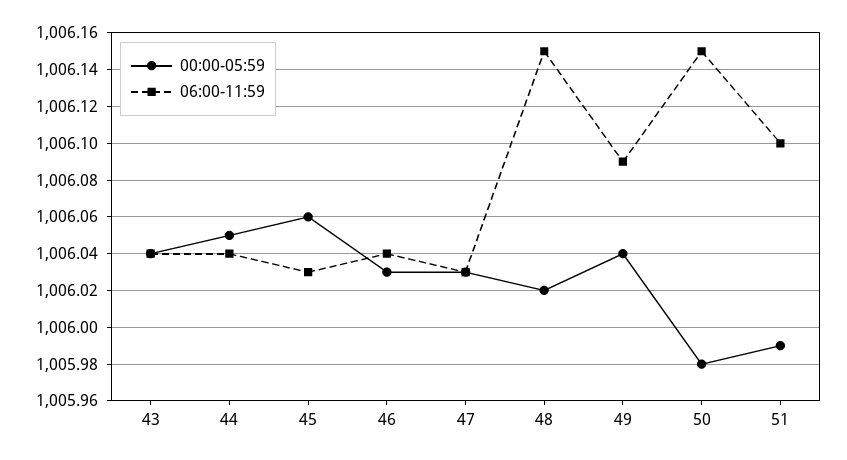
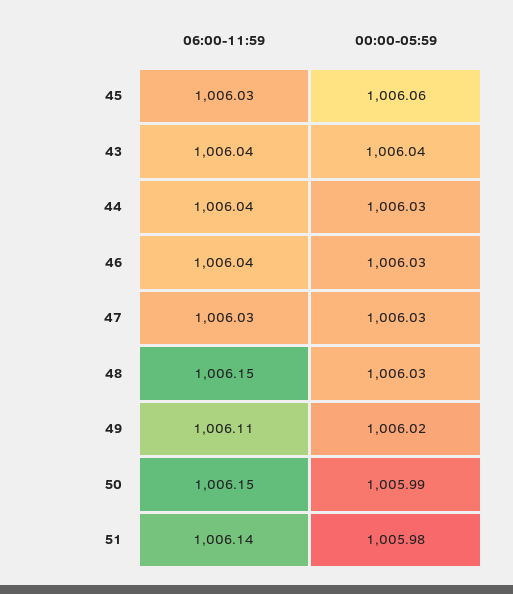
00:00-05:59, 44: 1006.05 -> 1006.03
00:00-05:59, 48: 1006.02 -> 1006.03
00:00-05:59, 49: 1006.04 -> 1006.02
06:00-11:59, 49: 1006.09 -> 1006.11
00:00-05:59, 50: 1005.98 -> 1005.99
00:00-05:59, 51: 1005.99 -> 1005.98
06:00-11:59, 51: 1006.1 -> 1006.14

